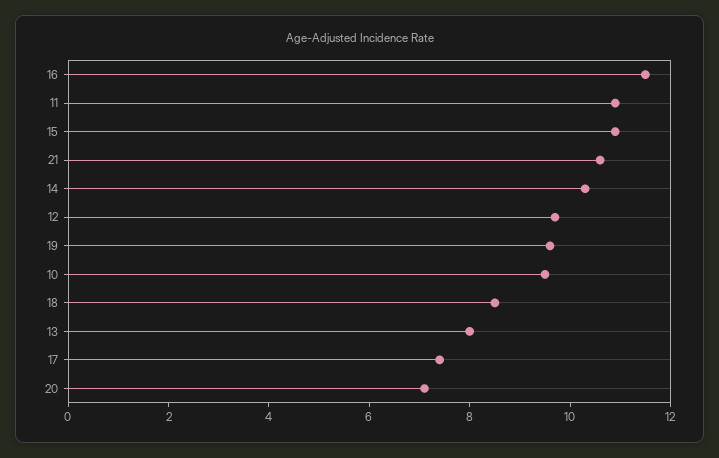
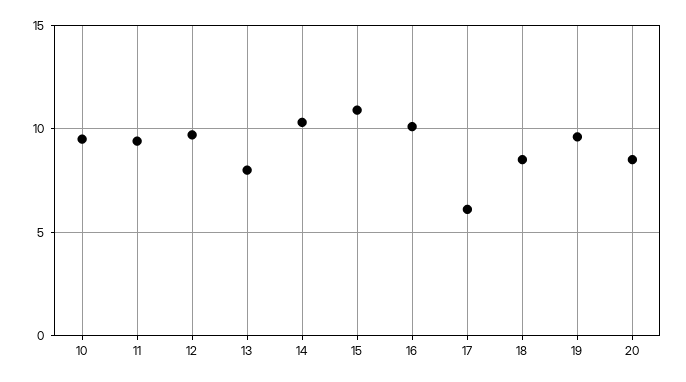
16: 11.5 -> 10
11: 11 -> 9.5
21: 10.5 -> none
17: 7.5 -> 6
20: 7 -> 8.5

